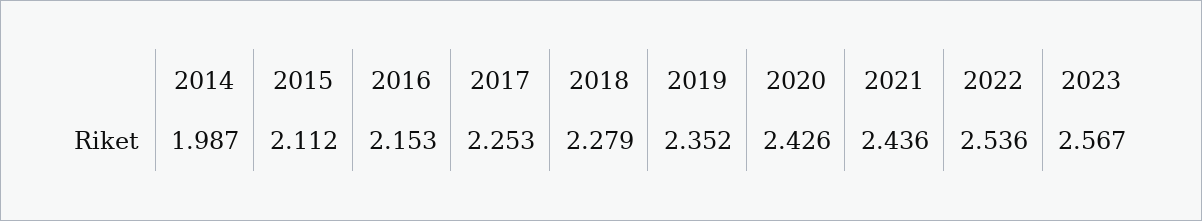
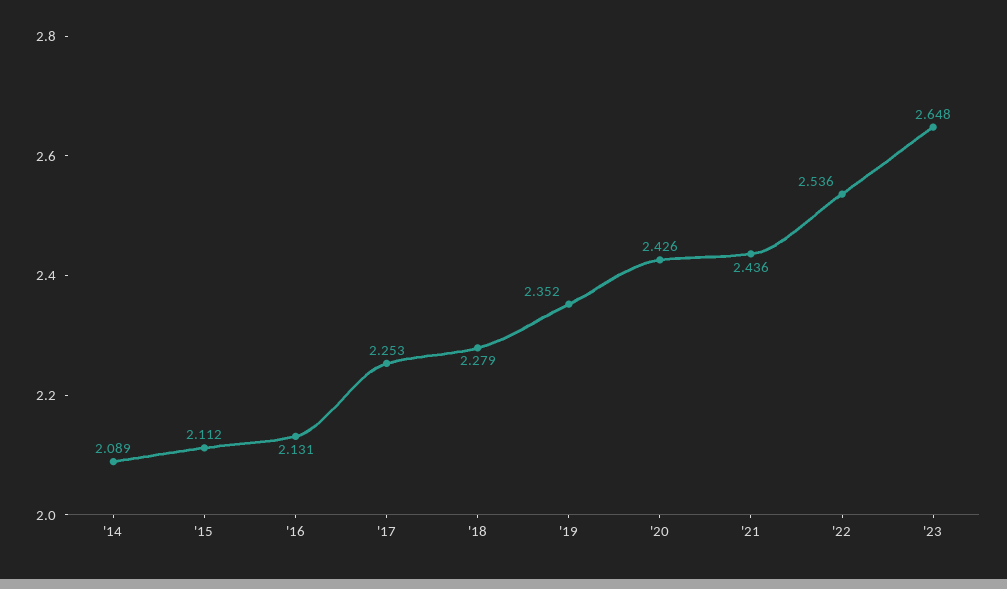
2014: 1.987 -> 2.089
2016: 2.153 -> 2.131
2023: 2.567 -> 2.648

